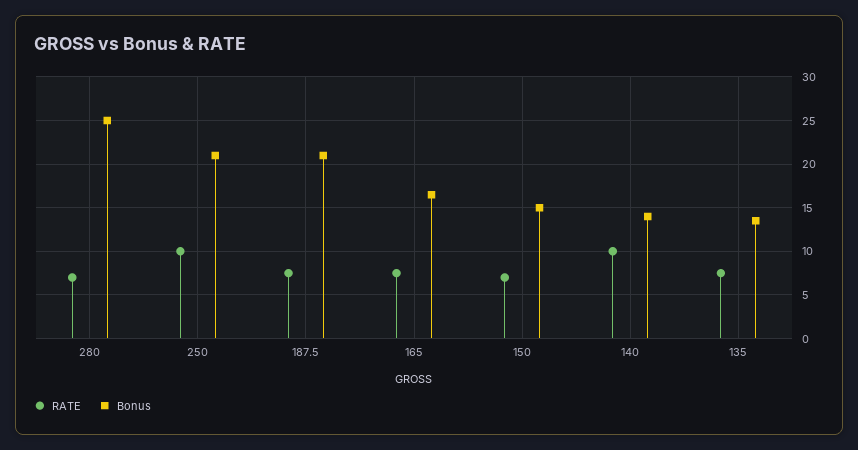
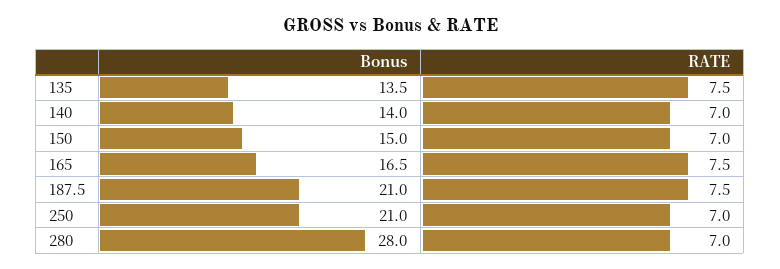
Bonus, 280: 25 -> 28
RATE, 250: 10 -> 7
RATE, 140: 10 -> 7

